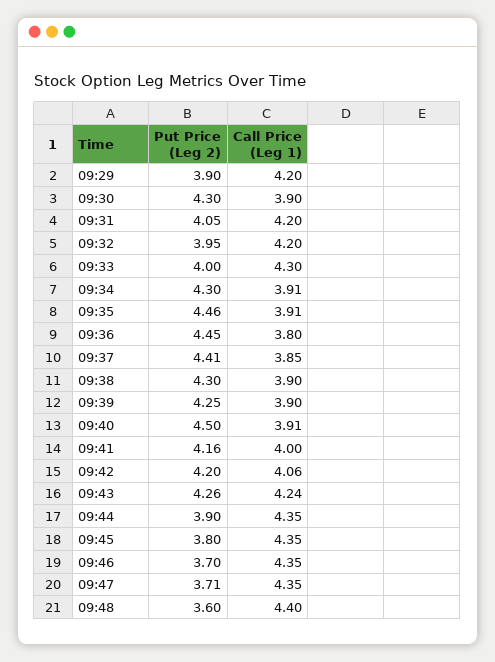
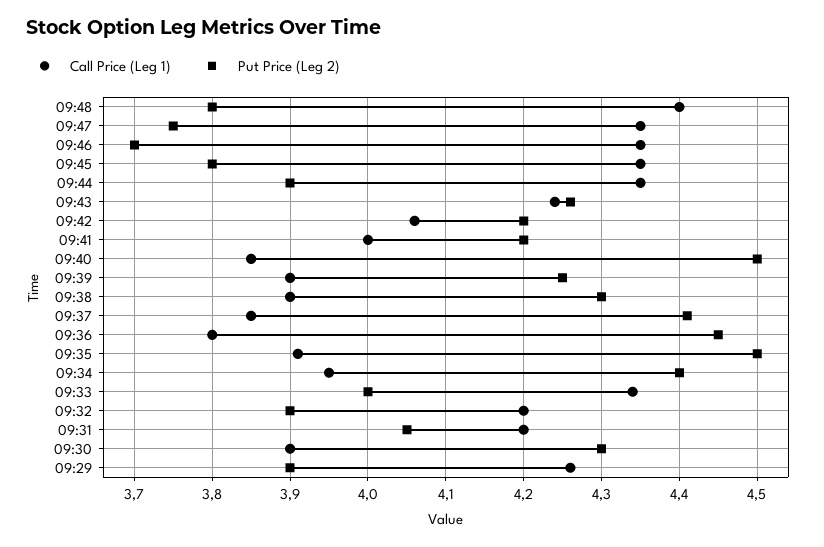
Call Price (Leg 1), 09:29: 4.2 -> 4.26
Put Price (Leg 2), 09:32: 3.95 -> 3.9
Call Price (Leg 1), 09:33: 4.3 -> 4.34
Put Price (Leg 2), 09:34: 4.3 -> 4.4
Call Price (Leg 1), 09:34: 3.91 -> 3.95
Put Price (Leg 2), 09:35: 4.46 -> 4.5
Call Price (Leg 1), 09:40: 3.91 -> 3.85
Put Price (Leg 2), 09:41: 4.16 -> 4.2
Put Price (Leg 2), 09:47: 3.71 -> 3.75
Put Price (Leg 2), 09:48: 3.6 -> 3.8

